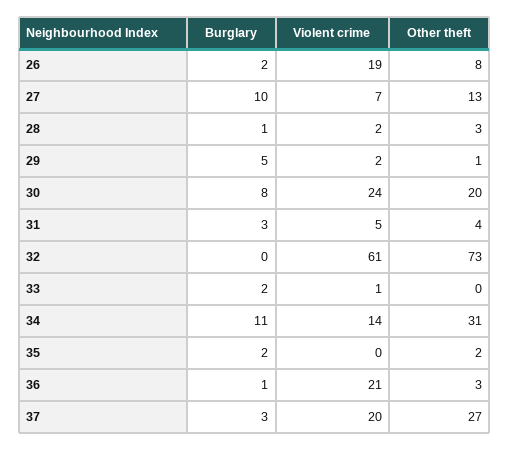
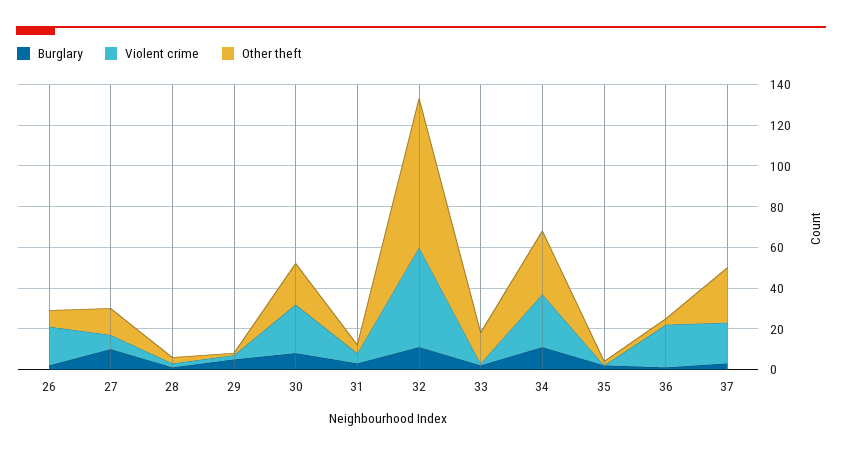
Burglary, 32: 0 -> 10
Violent crime, 32: 61 -> 50
Other theft, 33: 0 -> 15
Violent crime, 34: 14 -> 25

